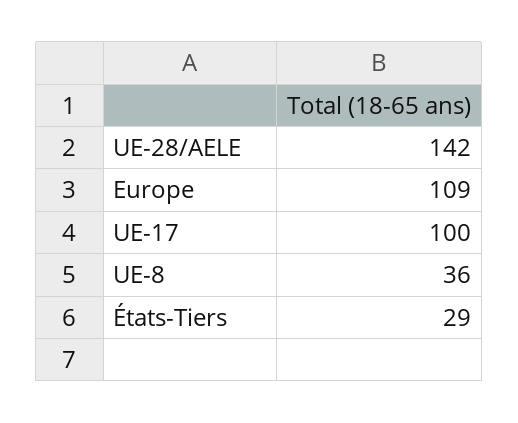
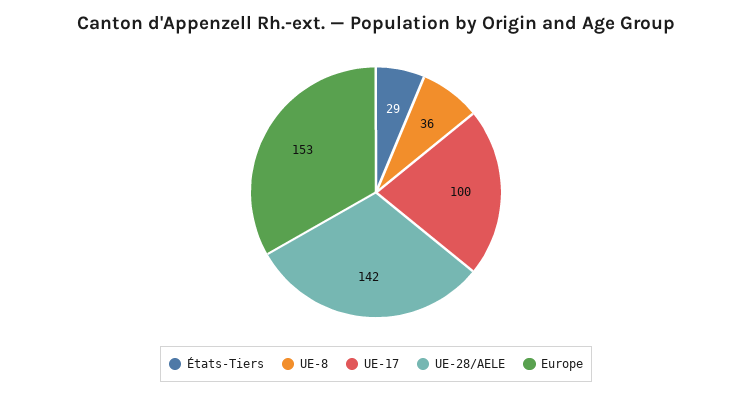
Europe: 109 -> 153

